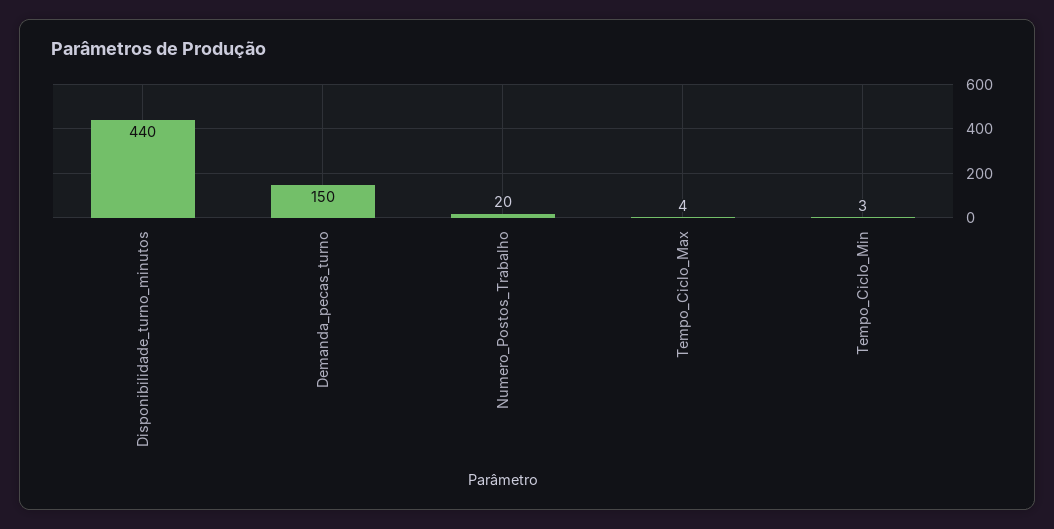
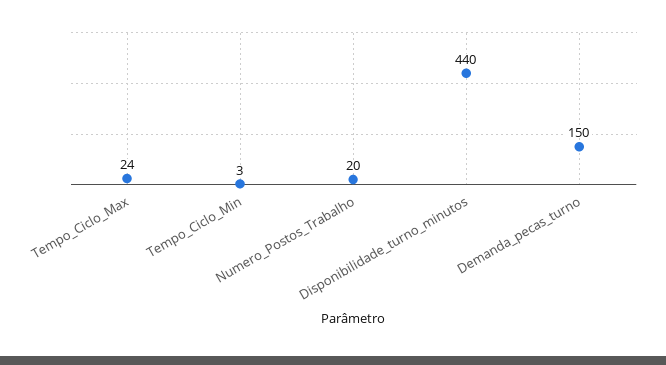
Tempo_Ciclo_Max: 4 -> 24

